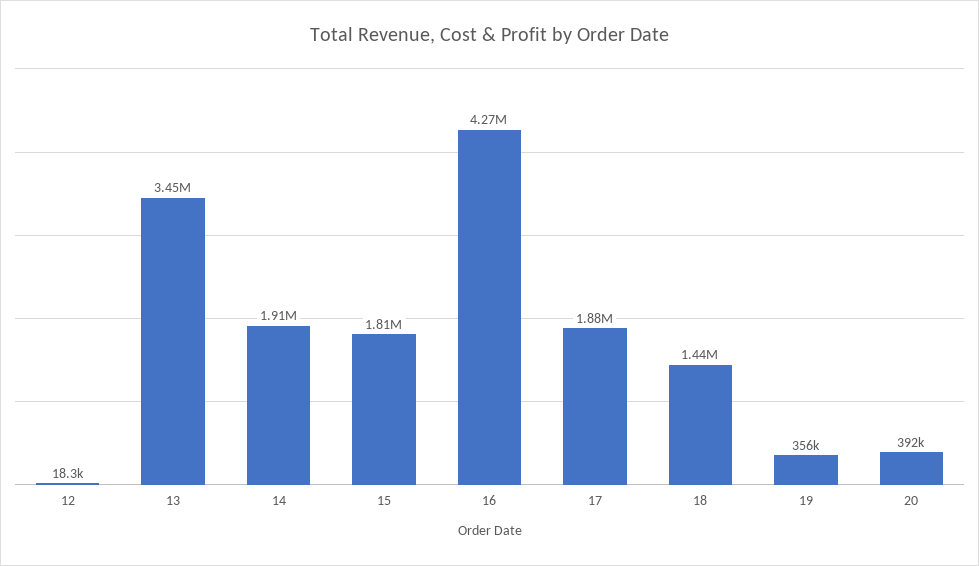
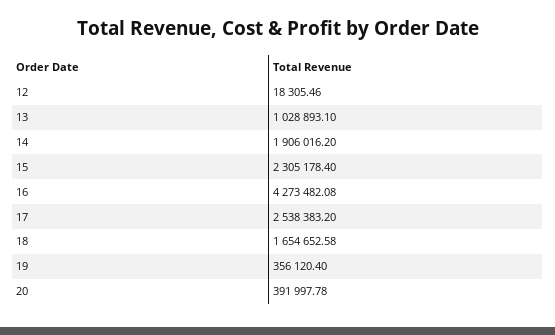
13: 3450000 -> 1028893.1
15: 1810000 -> 2305178.4
17: 1880000 -> 2538383.2
18: 1440000 -> 1654652.58

